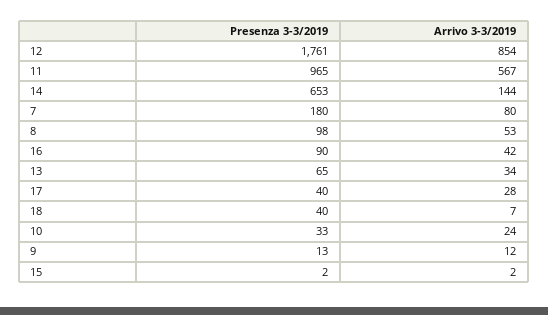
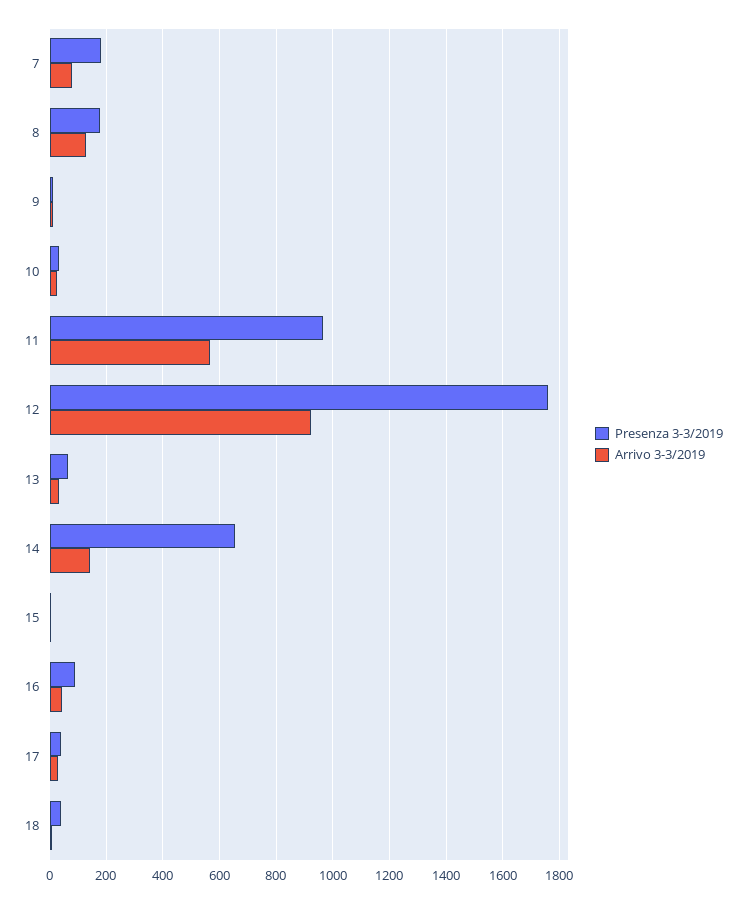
Arrivo 3-3/2019, 12: 854 -> 925
Presenza 3-3/2019, 8: 98 -> 175
Arrivo 3-3/2019, 8: 53 -> 125

